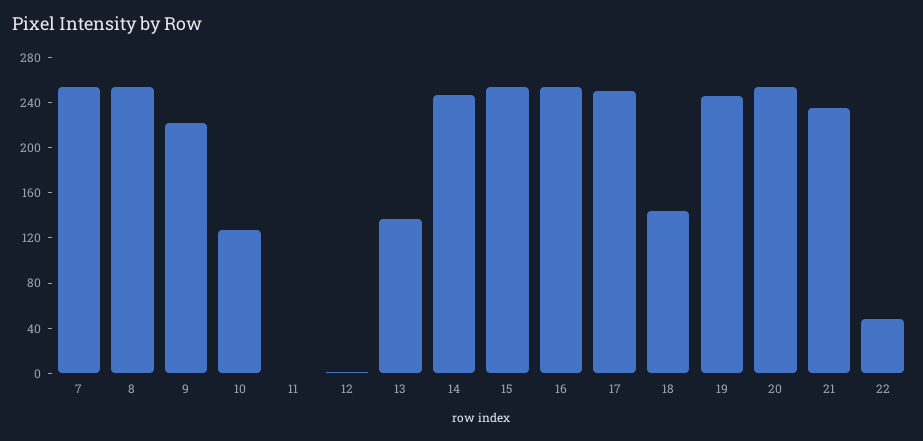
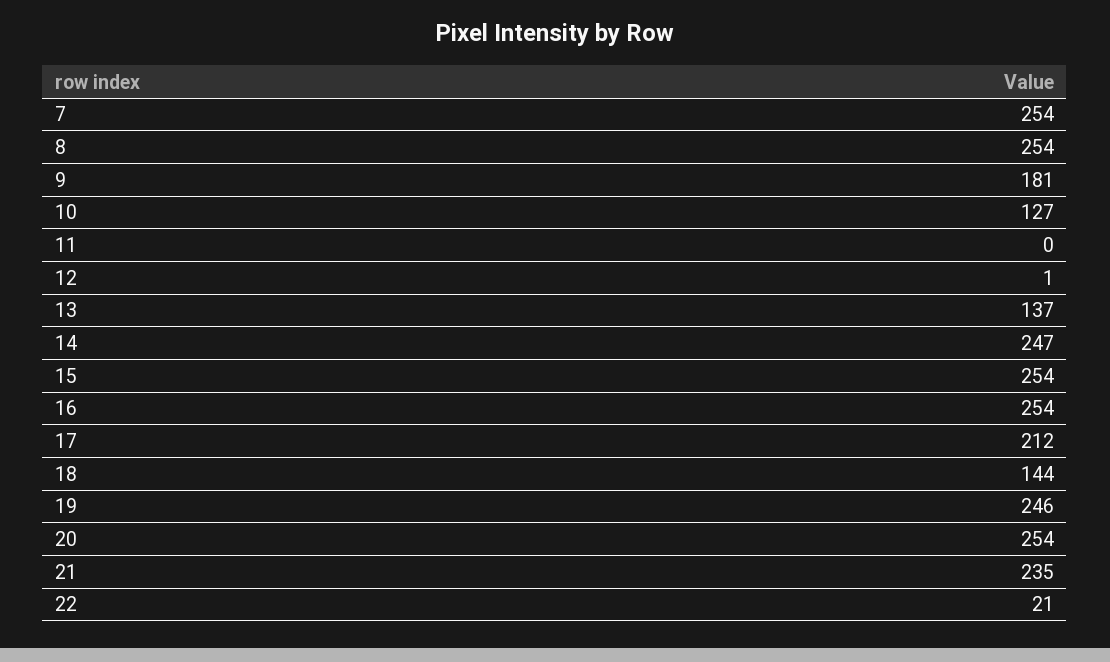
9: 220 -> 181
17: 250 -> 212
22: 50 -> 21

